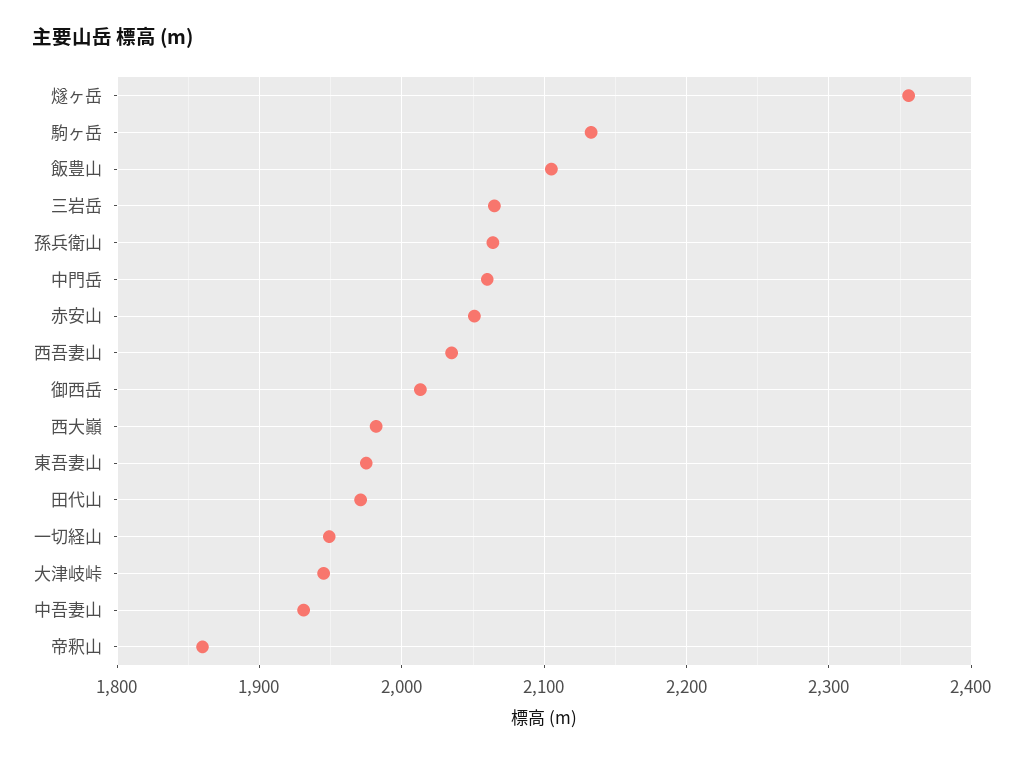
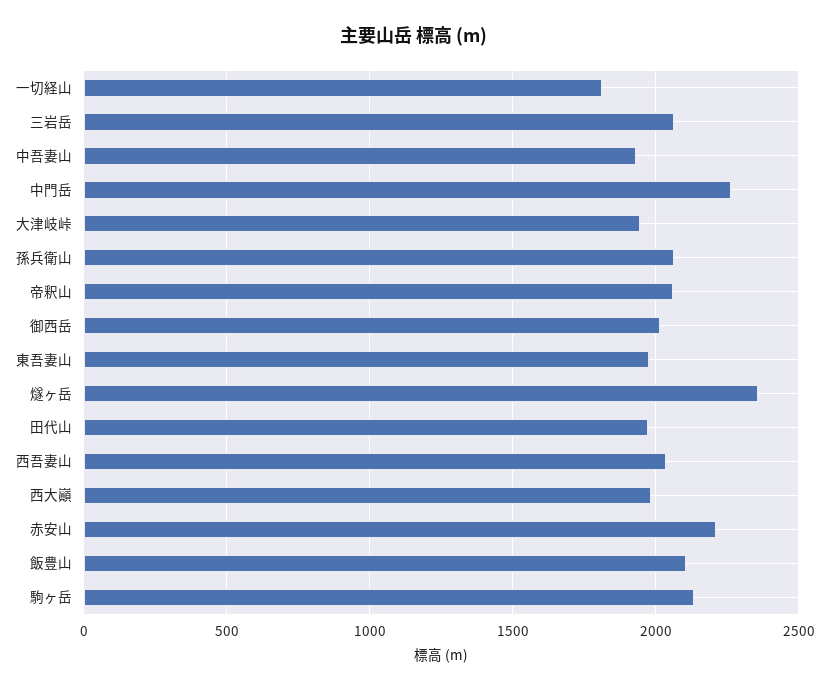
中門岳: 2060 -> 2250
赤安山: 2050 -> 2200
一切経山: 1950 -> 1800
帝釈山: 1860 -> 2050

